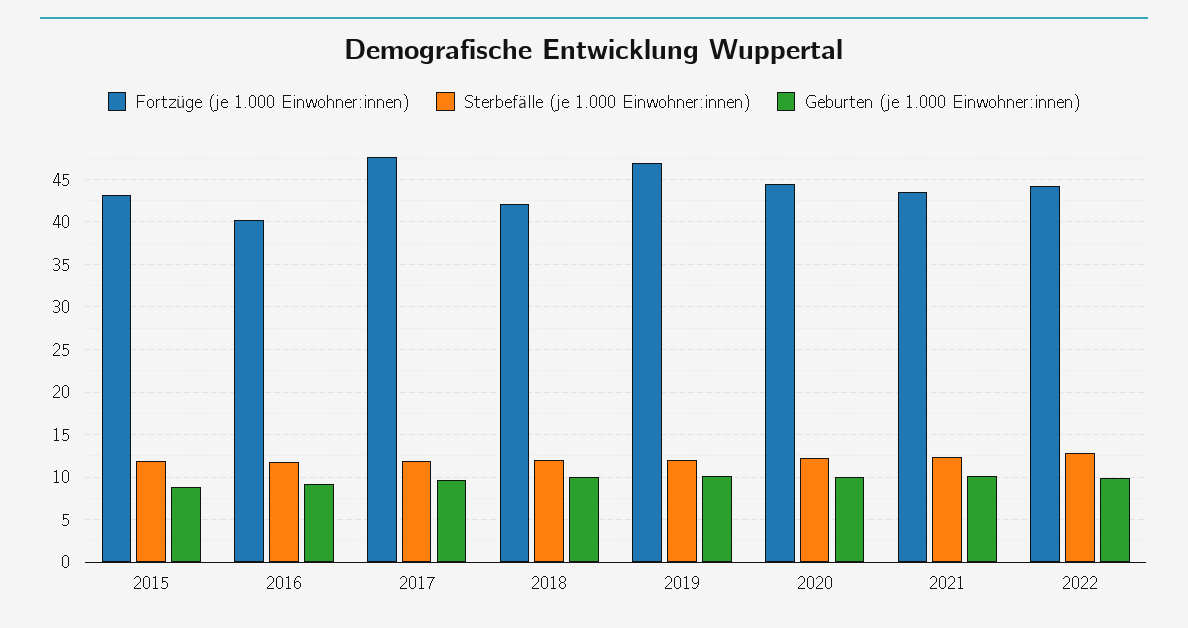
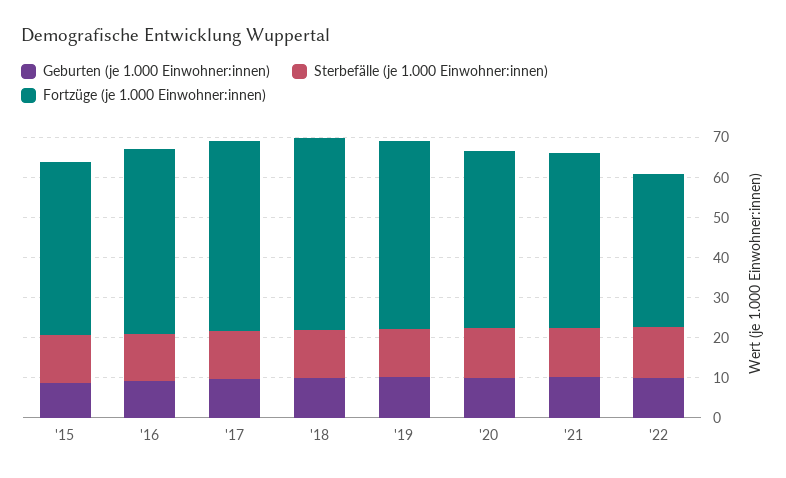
Fortzüge (je 1.000 Einwohner:innen), 2016: 40 -> 46
Fortzüge (je 1.000 Einwohner:innen), 2018: 42 -> 48
Fortzüge (je 1.000 Einwohner:innen), 2022: 44 -> 38

